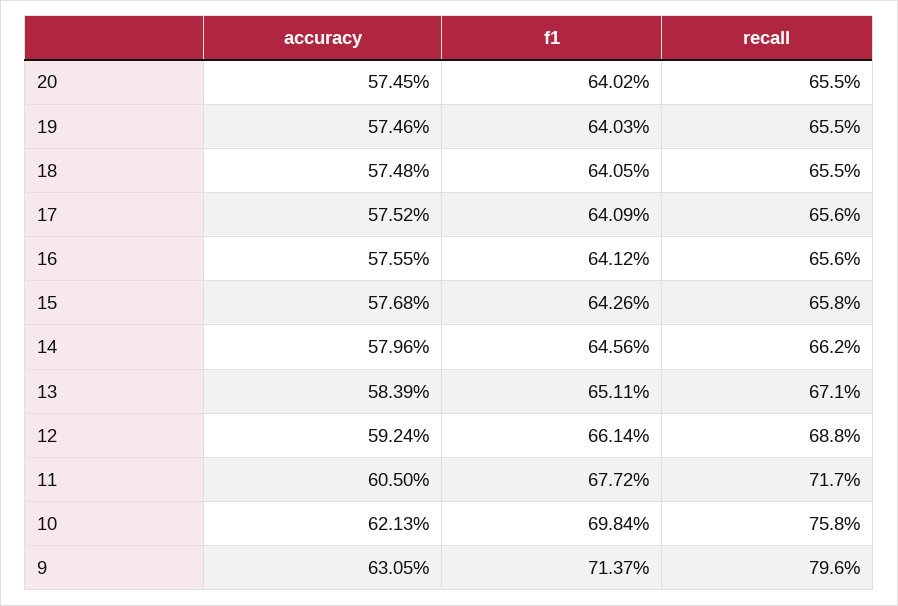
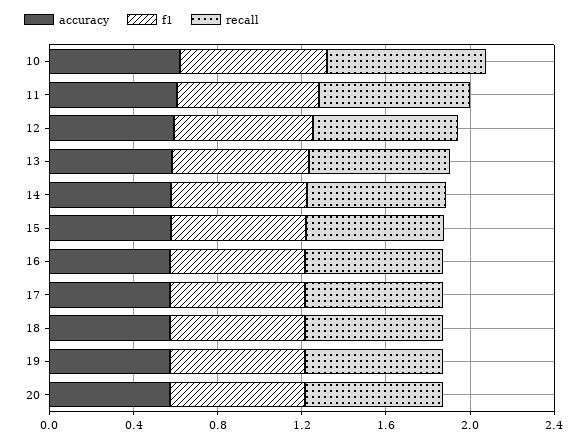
accuracy, 9: 0.6305 -> none
f1, 9: 0.7137 -> none
recall, 9: 0.796 -> none

